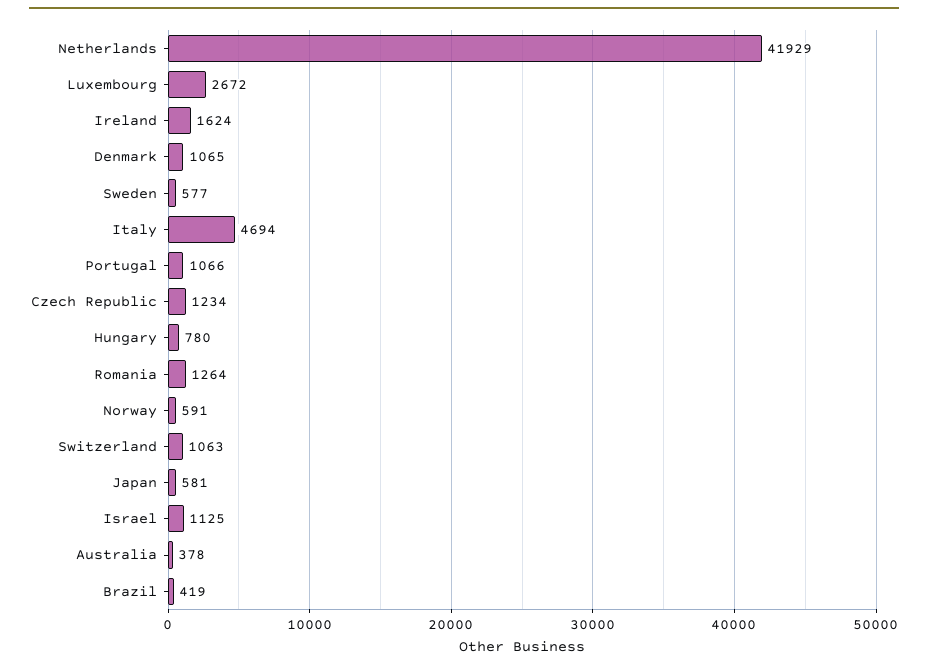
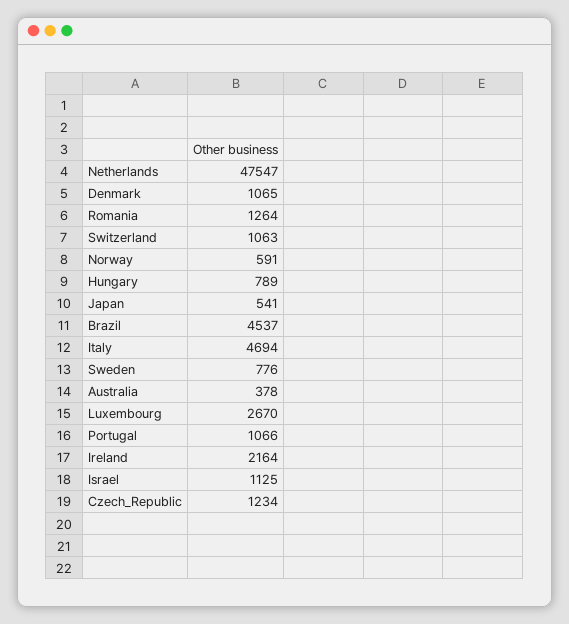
Netherlands: 41929 -> 47547
Luxembourg: 2672 -> 2670
Ireland: 1624 -> 2164
Sweden: 577 -> 776
Hungary: 780 -> 789
Japan: 581 -> 541
Brazil: 419 -> 4537

